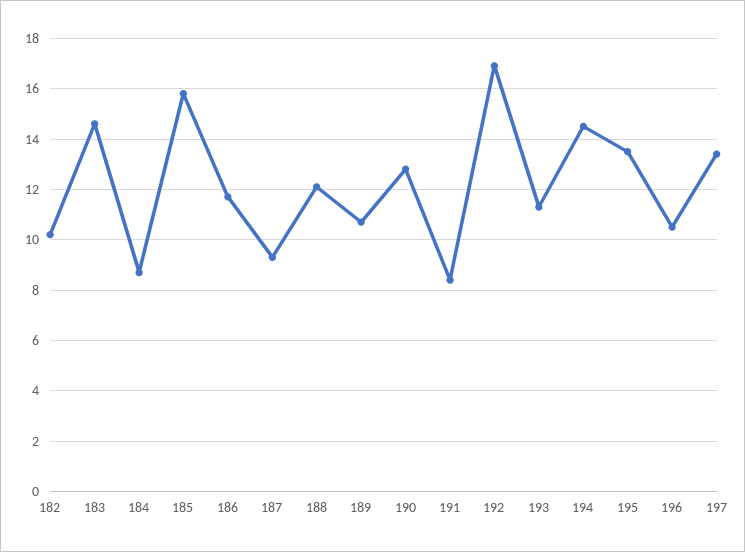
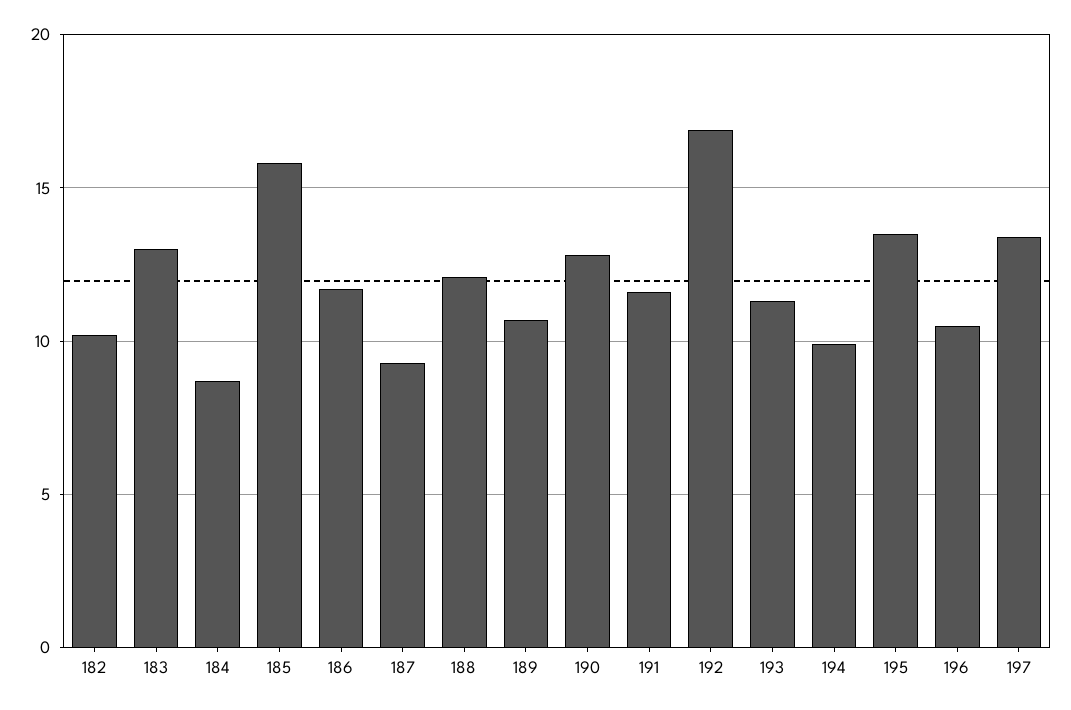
183: 14.5 -> 13
191: 8.5 -> 11.5
194: 14.5 -> 10

